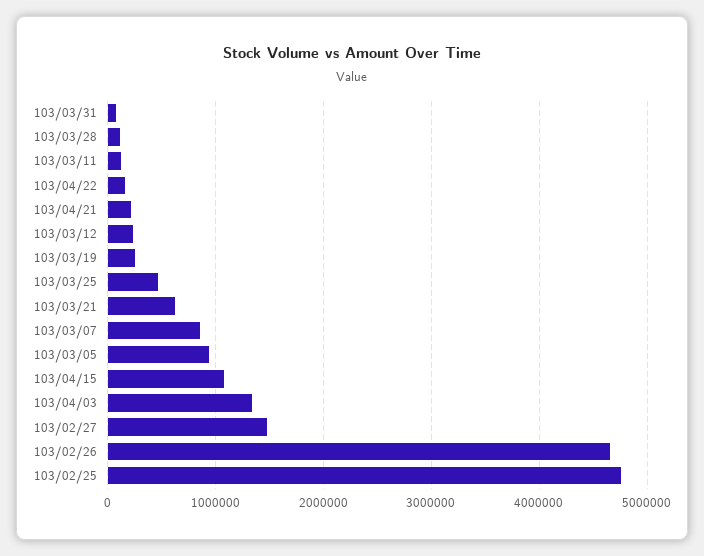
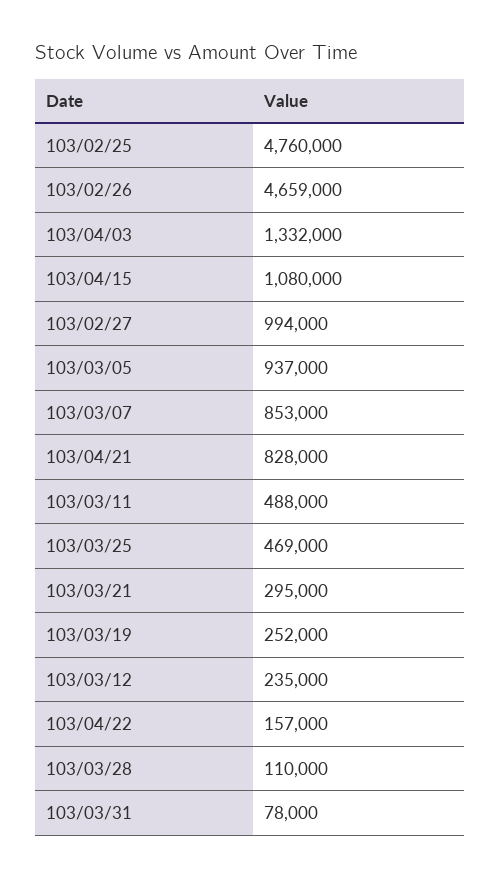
103/03/11: 100000 -> 488000
103/04/21: 200000 -> 828000
103/03/21: 600000 -> 295000
103/02/27: 1500000 -> 994000

